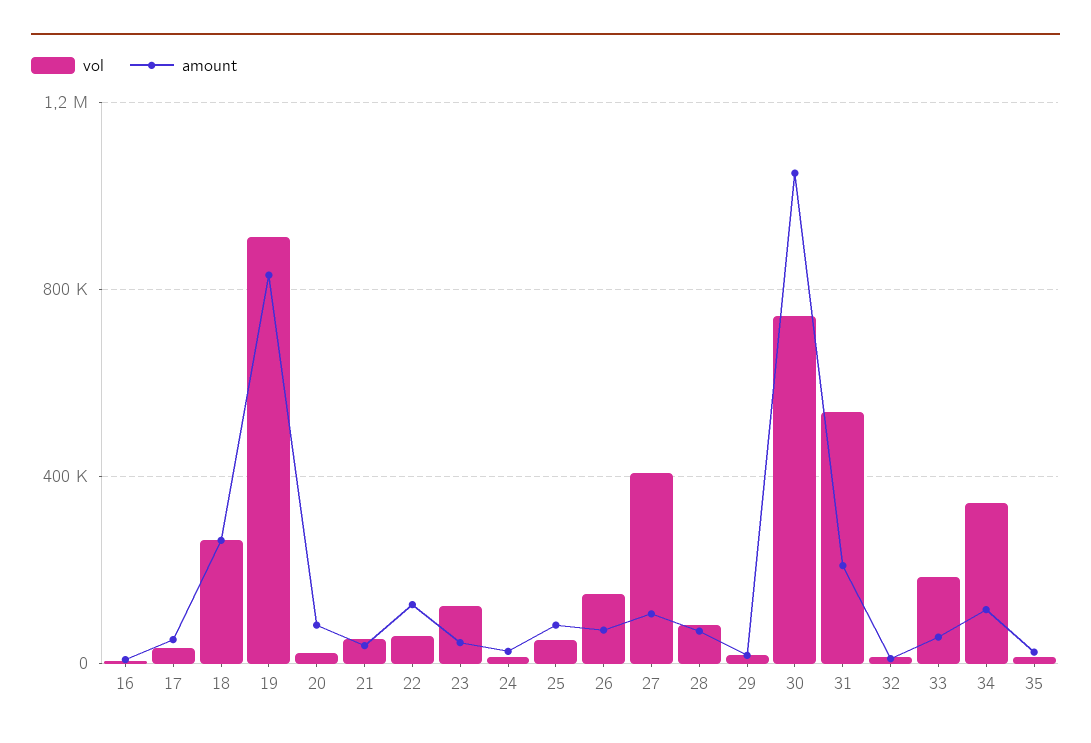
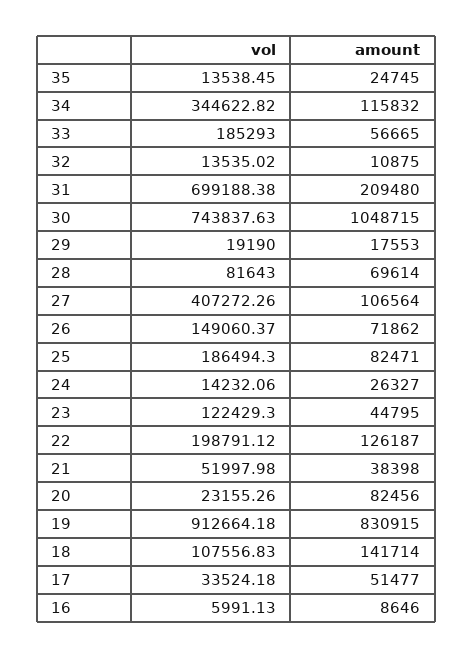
vol, 18: 250000 -> 107556.83
amount, 18: 250000 -> 141714
vol, 22: 50000 -> 198791.12
vol, 25: 50000 -> 186494.3
vol, 31: 550000 -> 699188.38

